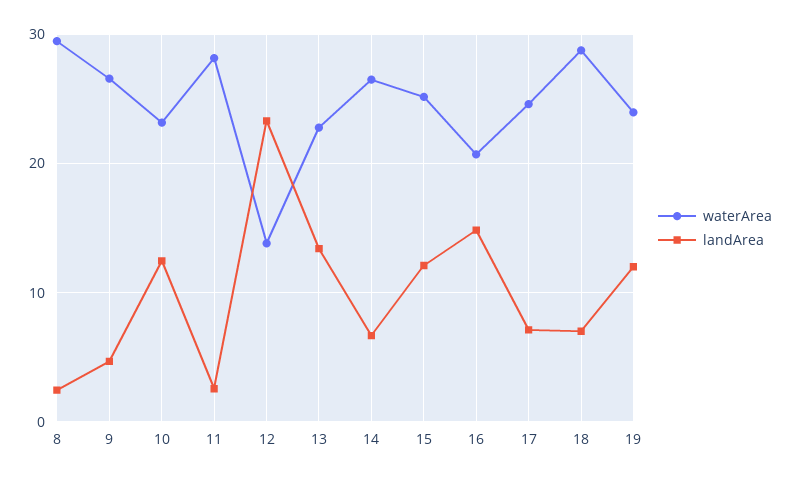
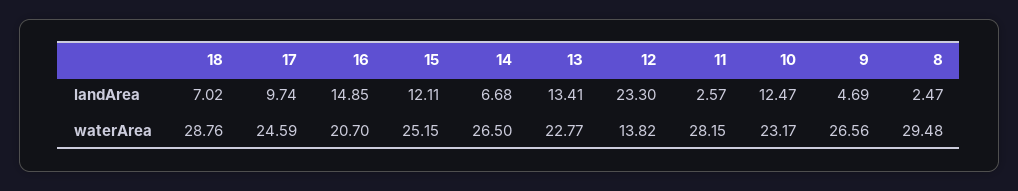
landArea, 17: 7 -> 9.74
waterArea, 19: 24 -> none
landArea, 19: 12 -> none

